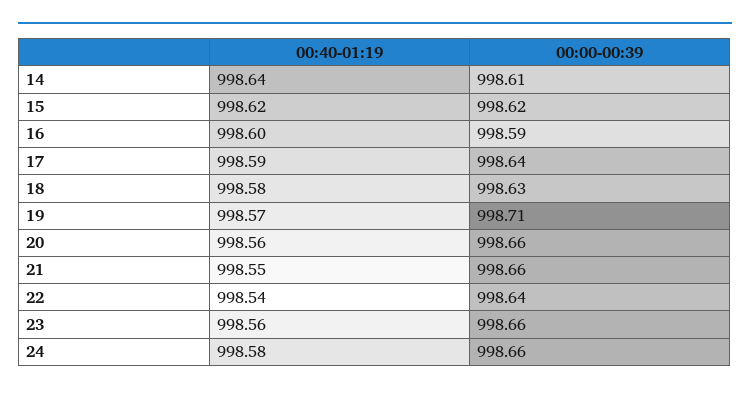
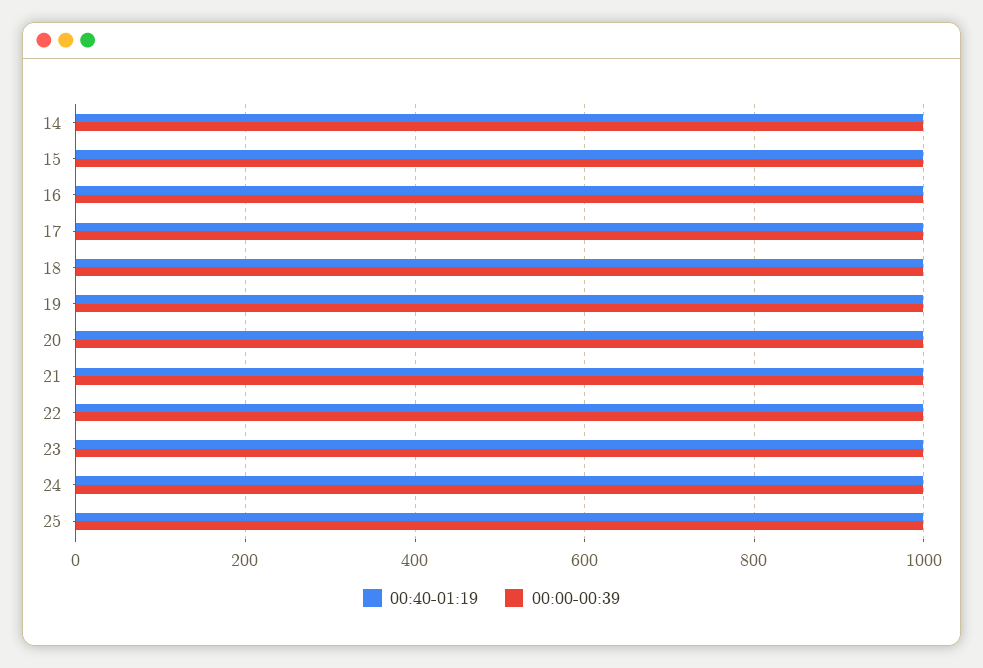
00:40-01:19, 25: none -> 1000
00:00-00:39, 25: none -> 1000

